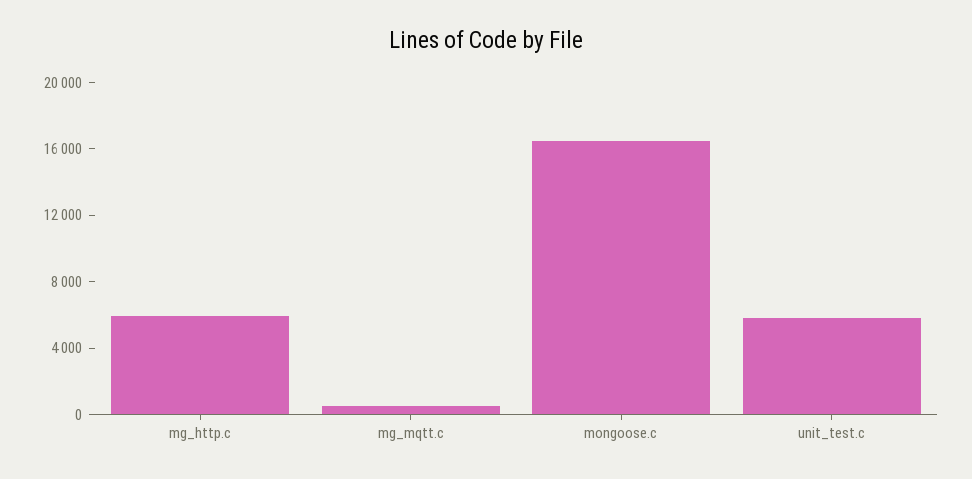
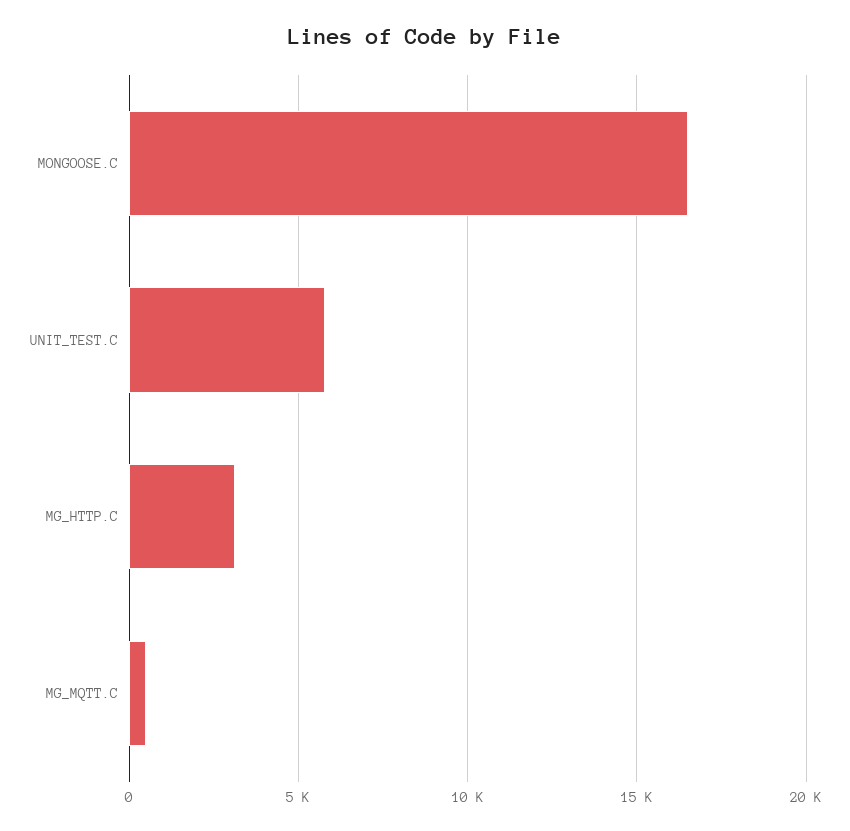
mg_http.c: 6000 -> 3000

